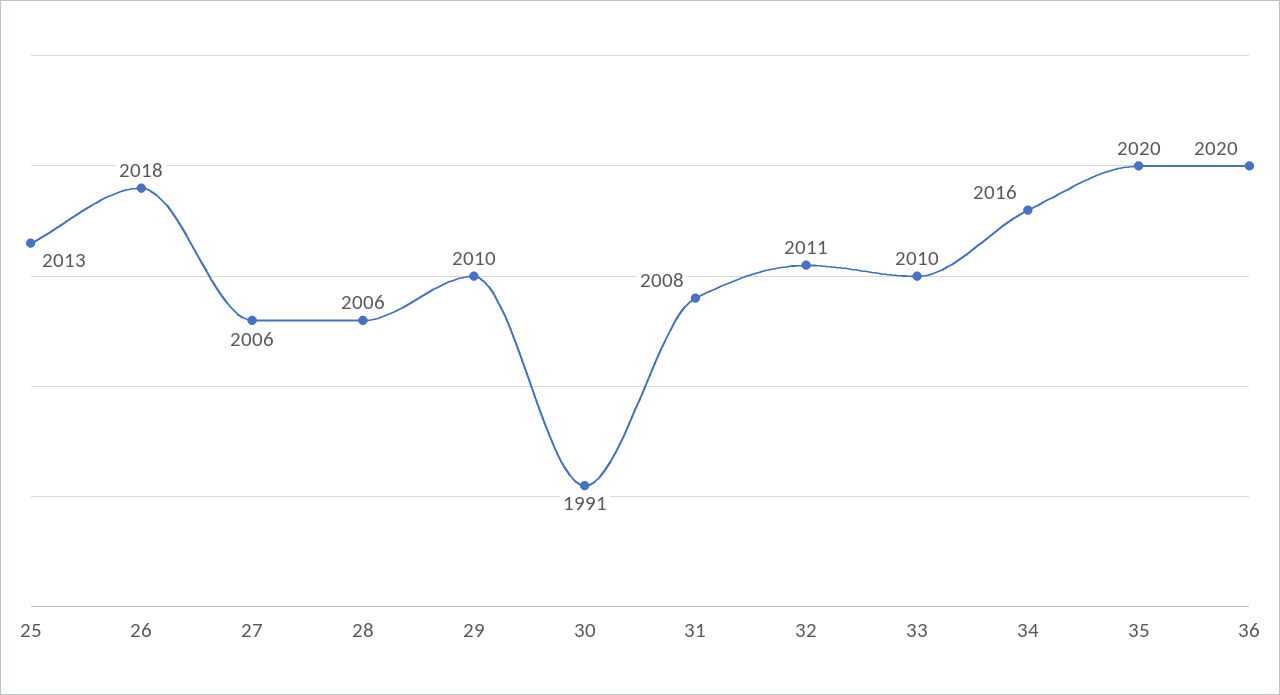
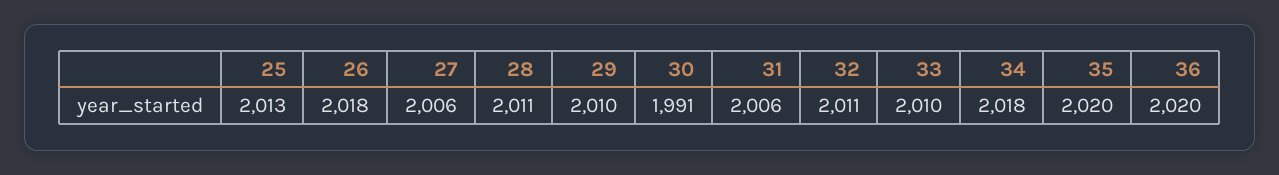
28: 2006 -> 2011
31: 2008 -> 2006
34: 2016 -> 2018

